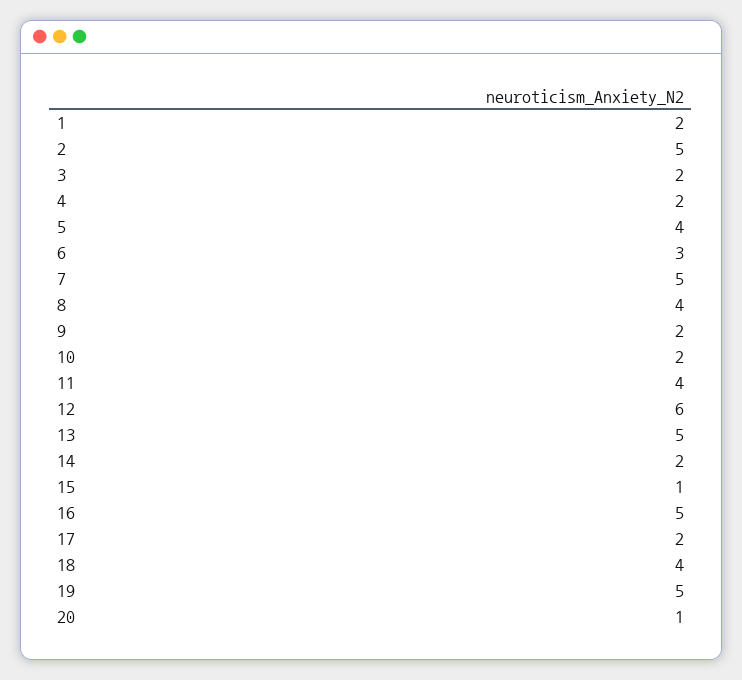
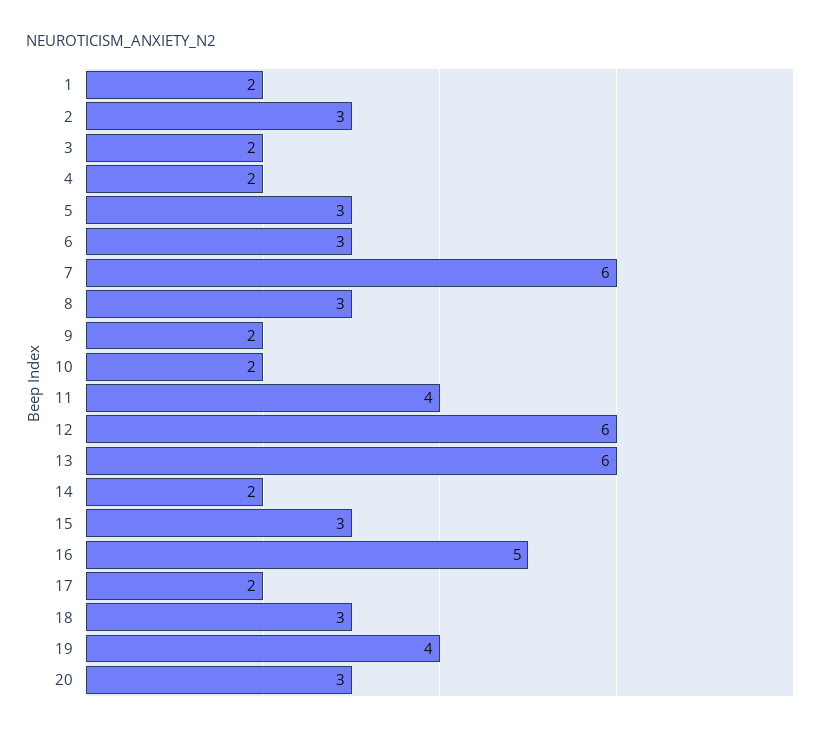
2: 5 -> 3
5: 4 -> 3
7: 5 -> 6
8: 4 -> 3
13: 5 -> 6
15: 1 -> 3
18: 4 -> 3
19: 5 -> 4
20: 1 -> 3

